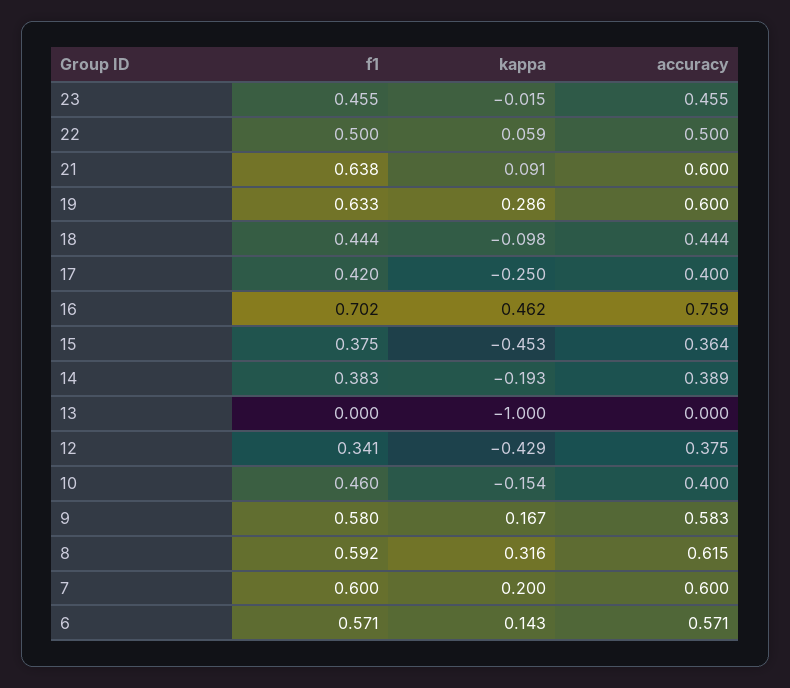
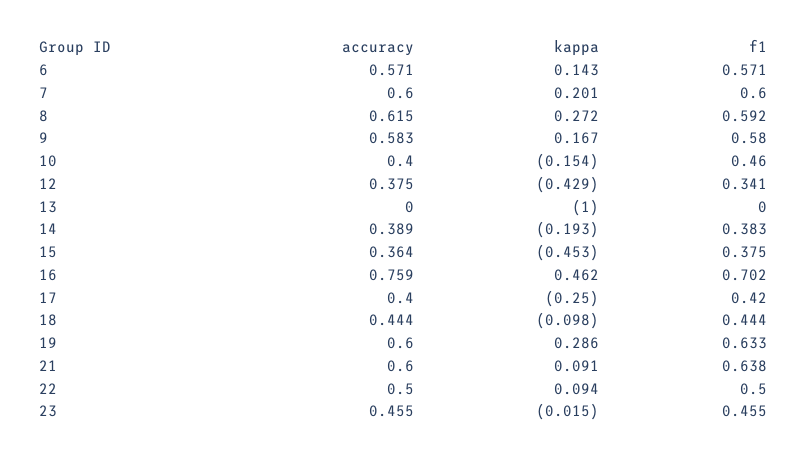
kappa, 22: 0.059 -> 0.094
kappa, 8: 0.316 -> 0.272
kappa, 7: 0.2 -> 0.201

